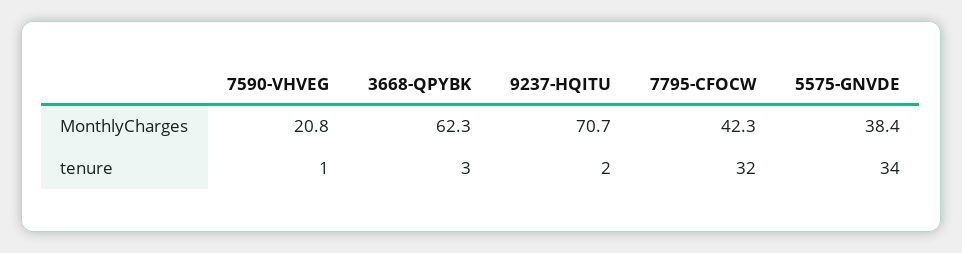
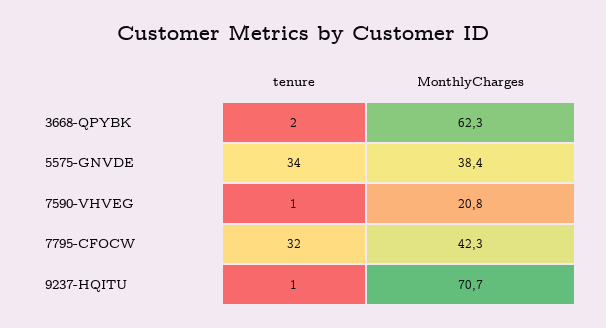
3668-QPYBK, tenure: 3 -> 2
9237-HQITU, tenure: 2 -> 1

